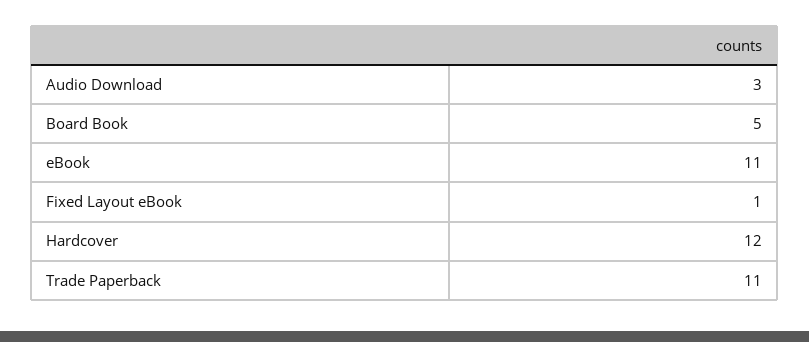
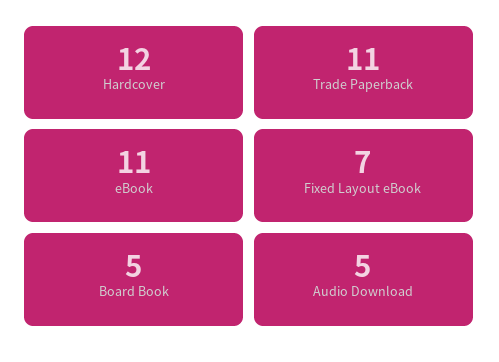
Audio Download: 3 -> 5
Fixed Layout eBook: 1 -> 7

